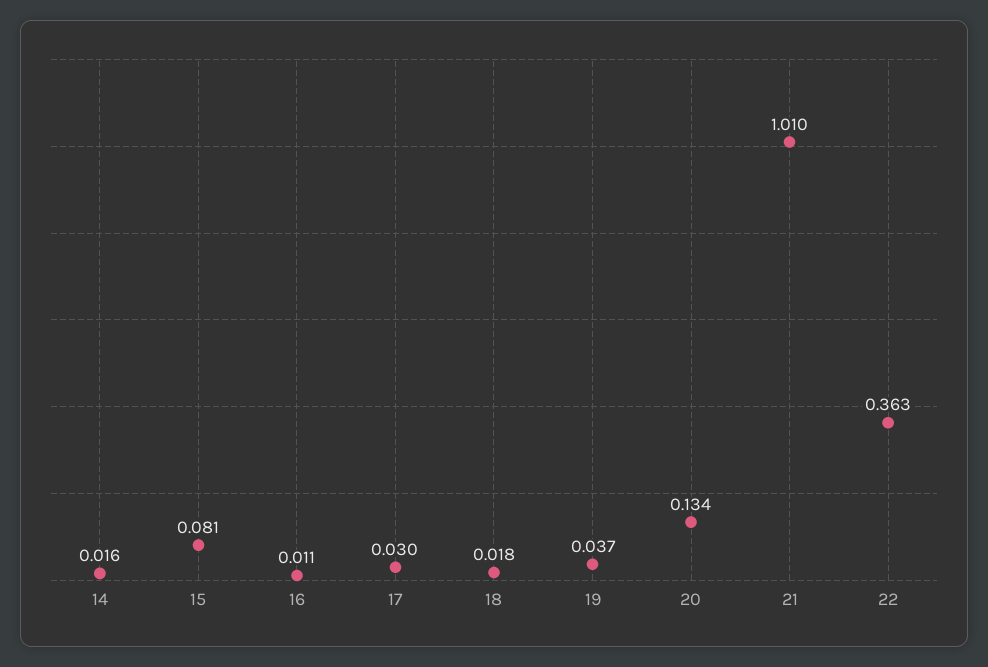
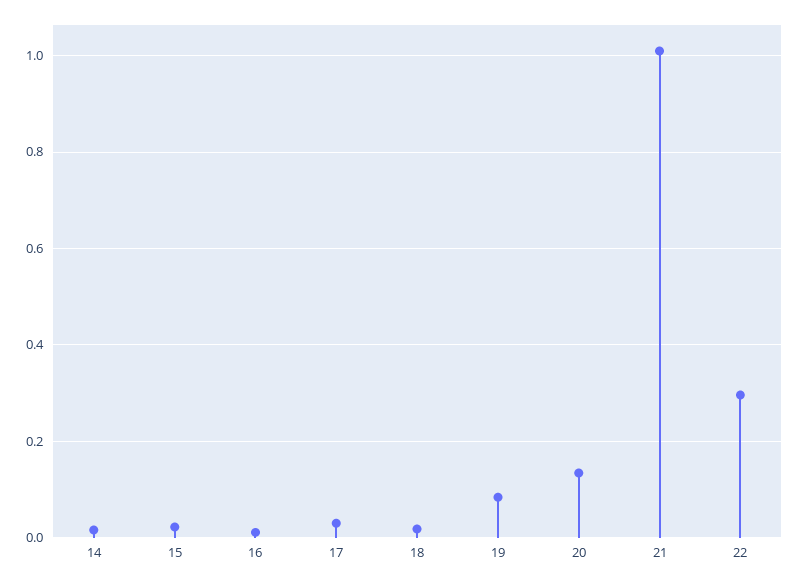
15: 0.081 -> 0.02
19: 0.037 -> 0.08
22: 0.363 -> 0.3

